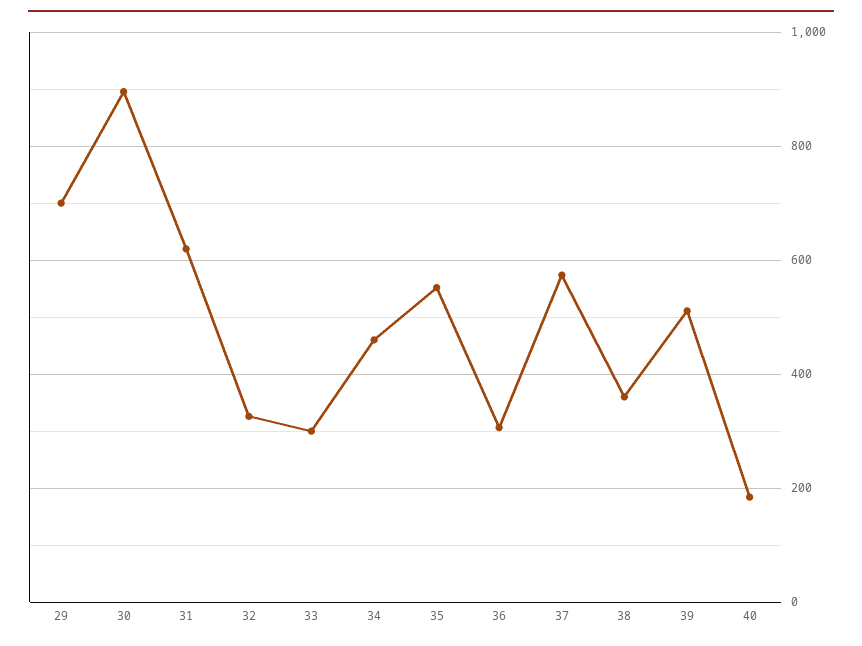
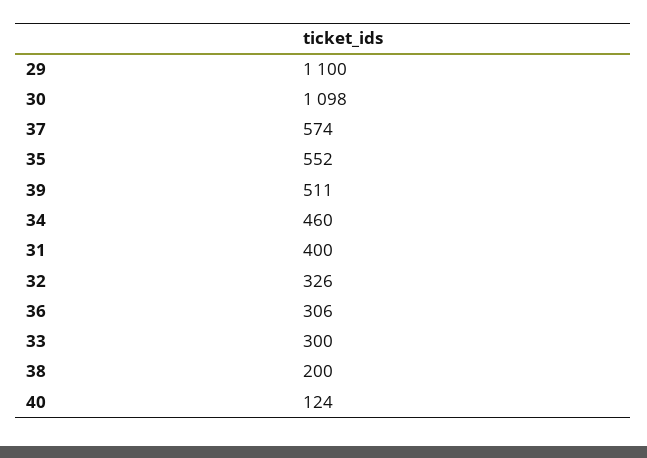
29: 700 -> 1100
30: 900 -> 1098
31: 620 -> 400
38: 360 -> 200
40: 180 -> 124

